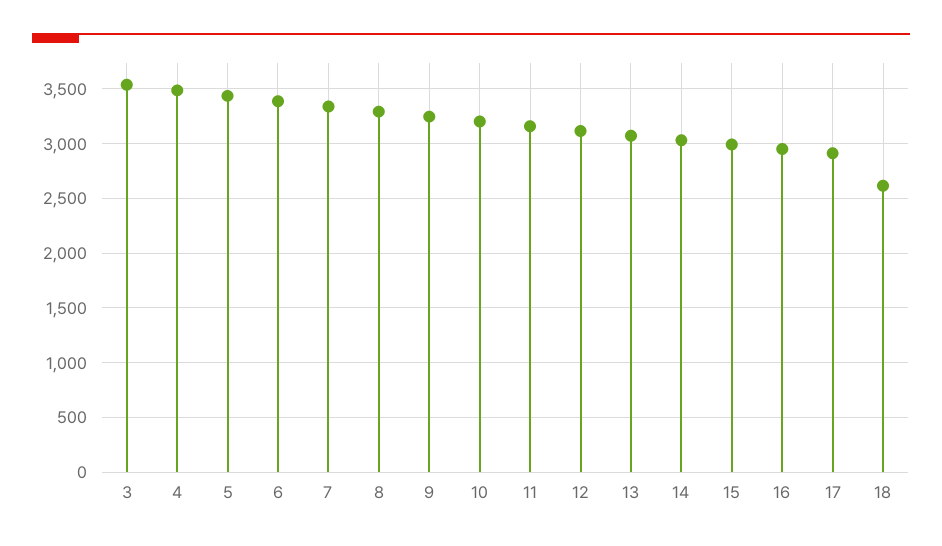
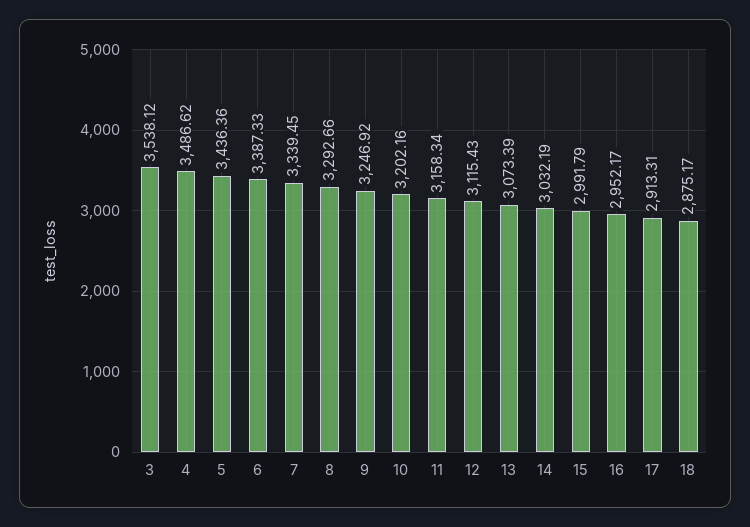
18: 2600 -> 2875.17

